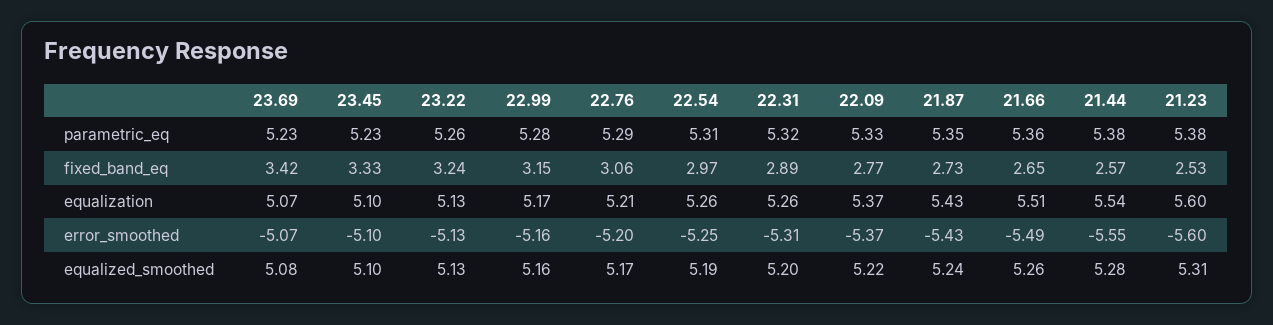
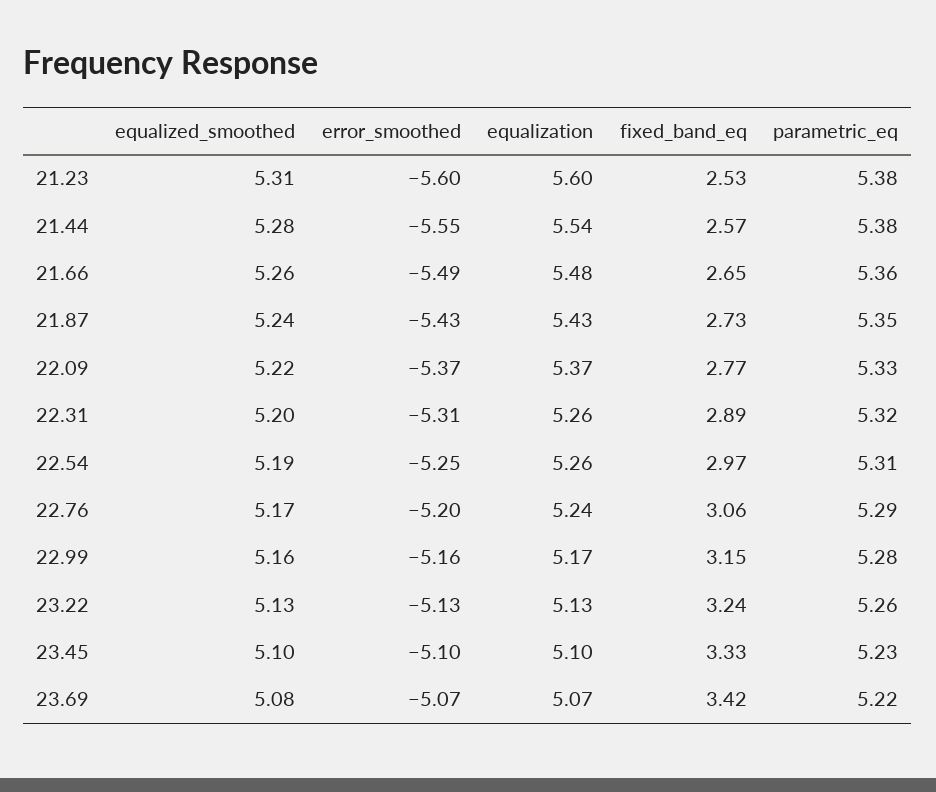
23.69, parametric_eq: 5.23 -> 5.22
22.76, equalization: 5.21 -> 5.24
21.66, equalization: 5.51 -> 5.48

